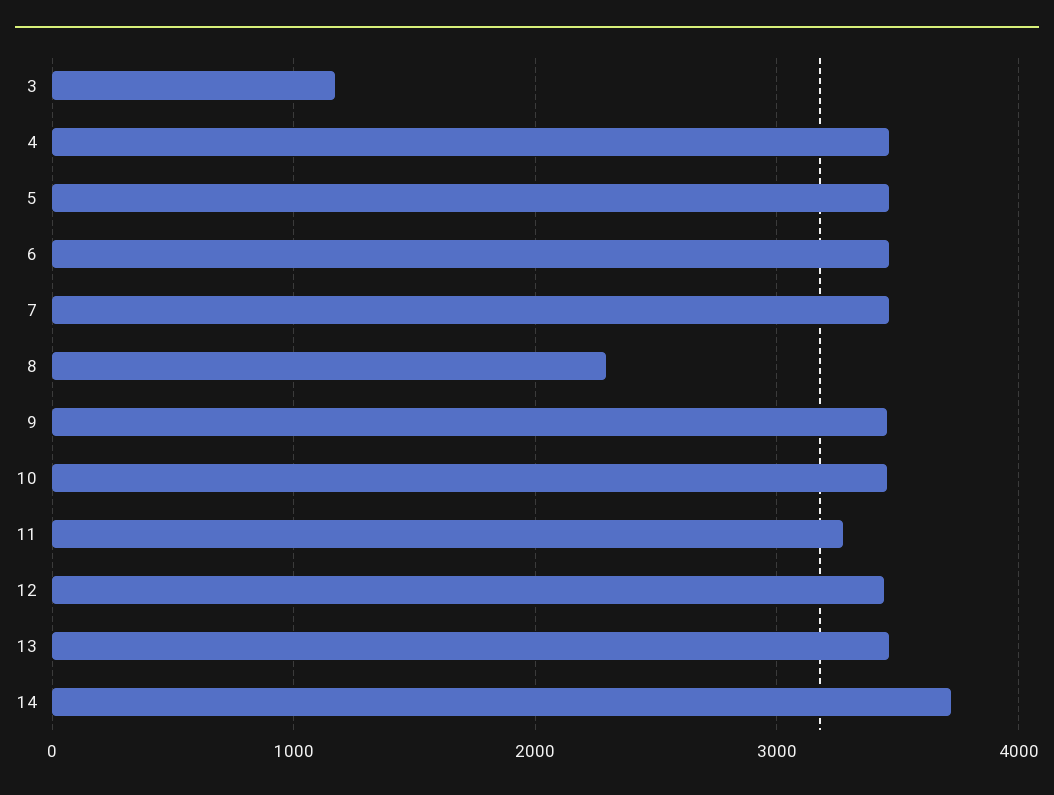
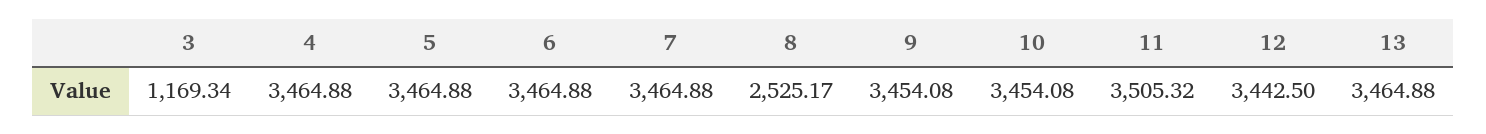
8: 2300 -> 2525.17
11: 3300 -> 3505.32
14: 3700 -> none

